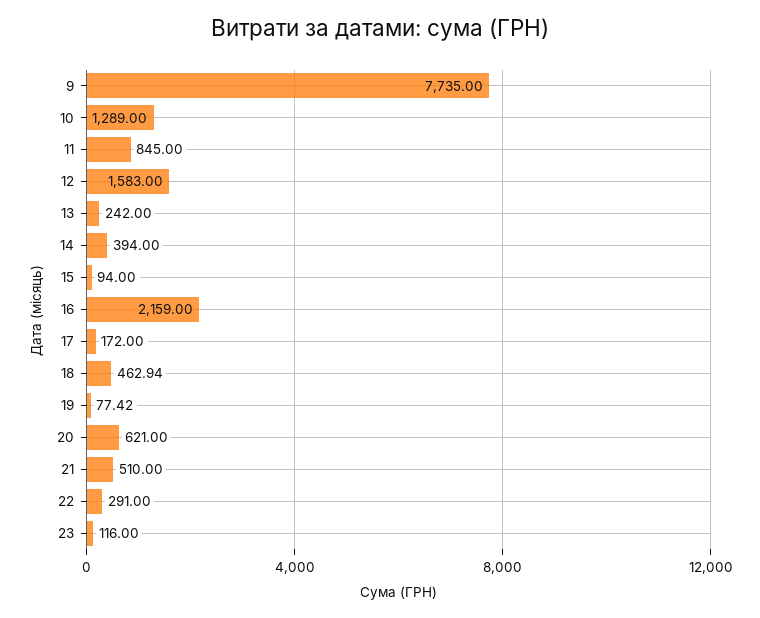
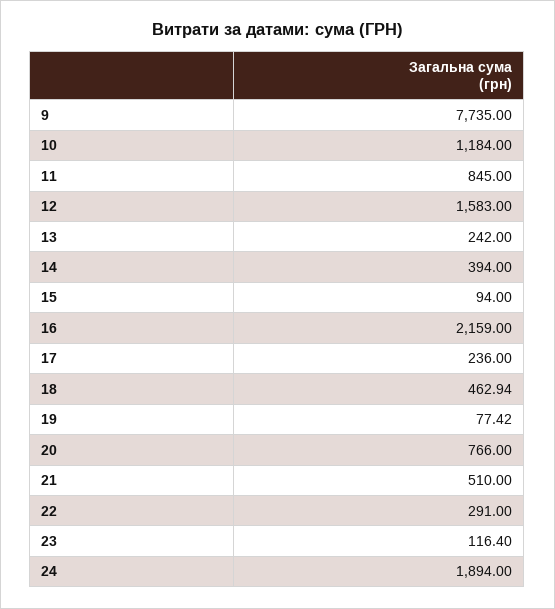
10: 1289 -> 1184
17: 172 -> 236
20: 621 -> 766
23: 116 -> 116.4
24: none -> 1894

